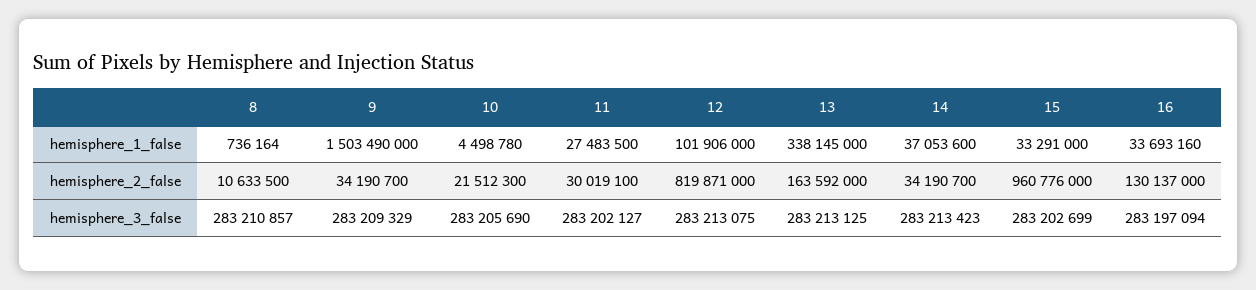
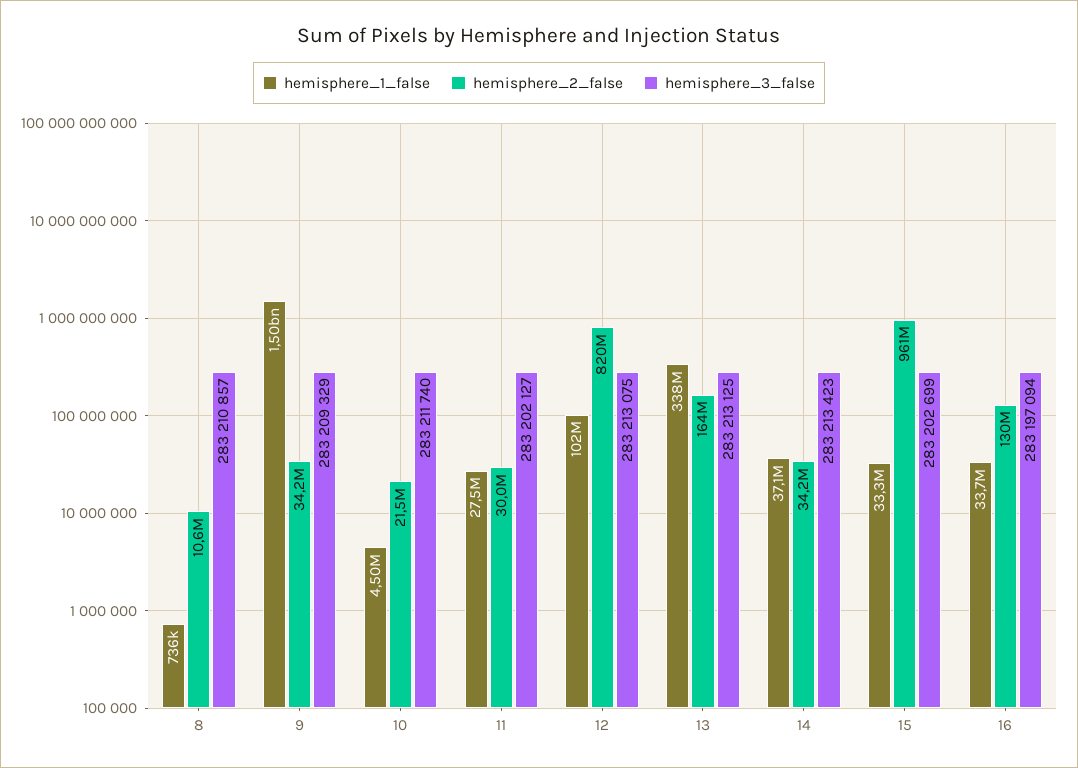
hemisphere_3_false, 10: 283205690 -> 283211740

